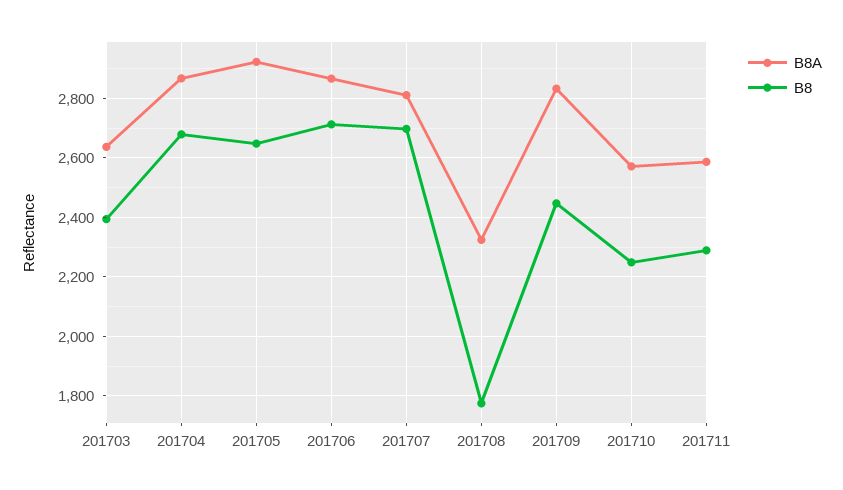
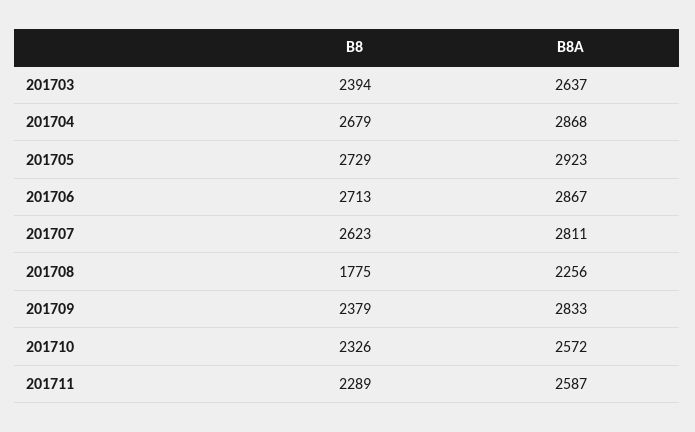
B8, 201705: 2650 -> 2729
B8, 201707: 2700 -> 2623
B8A, 201708: 2325 -> 2256
B8, 201709: 2450 -> 2379
B8, 201710: 2250 -> 2326

